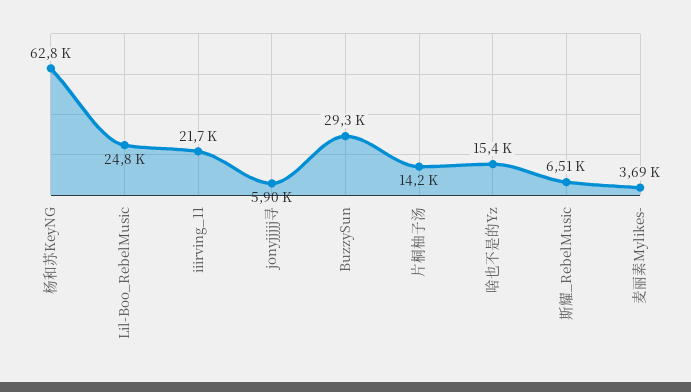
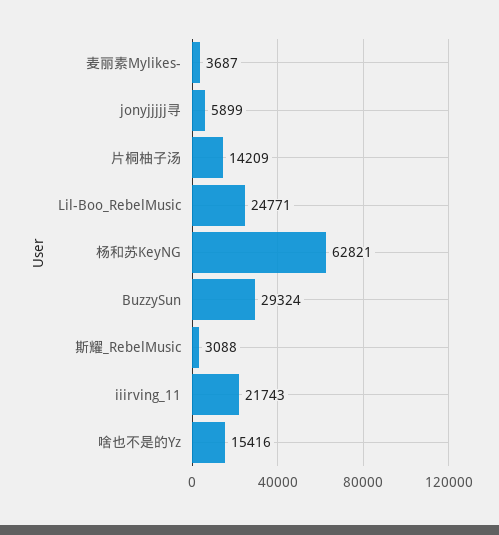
斯耀_RebelMusic: 6510 -> 3088

